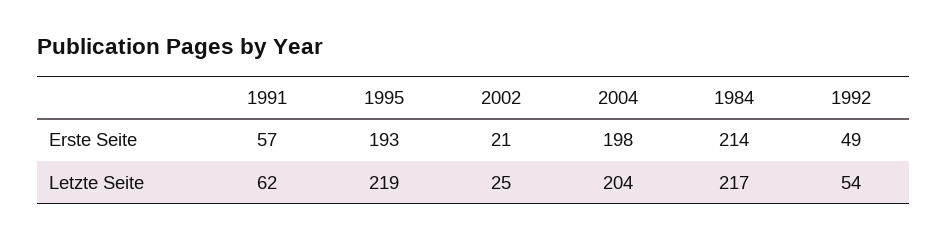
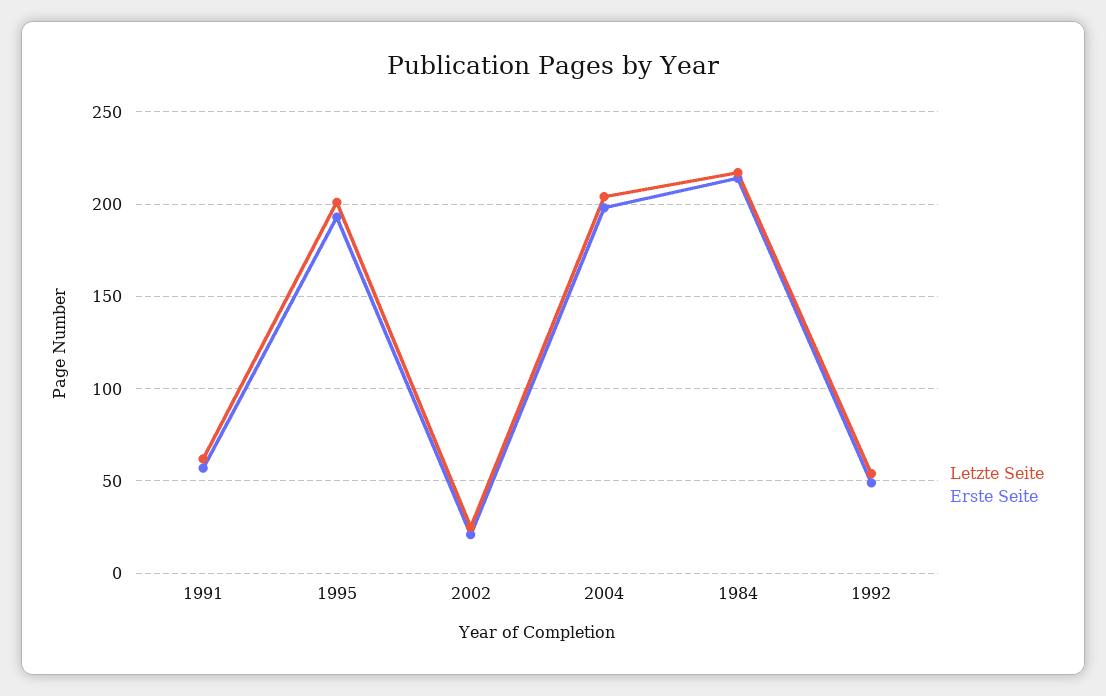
Letzte Seite, 1995: 219 -> 200

